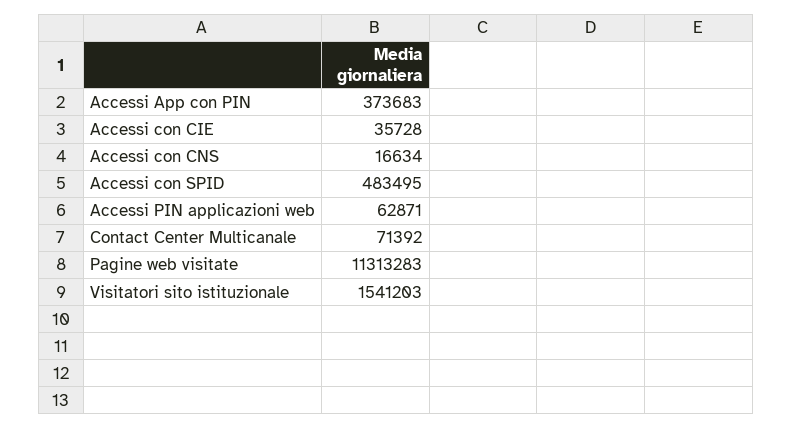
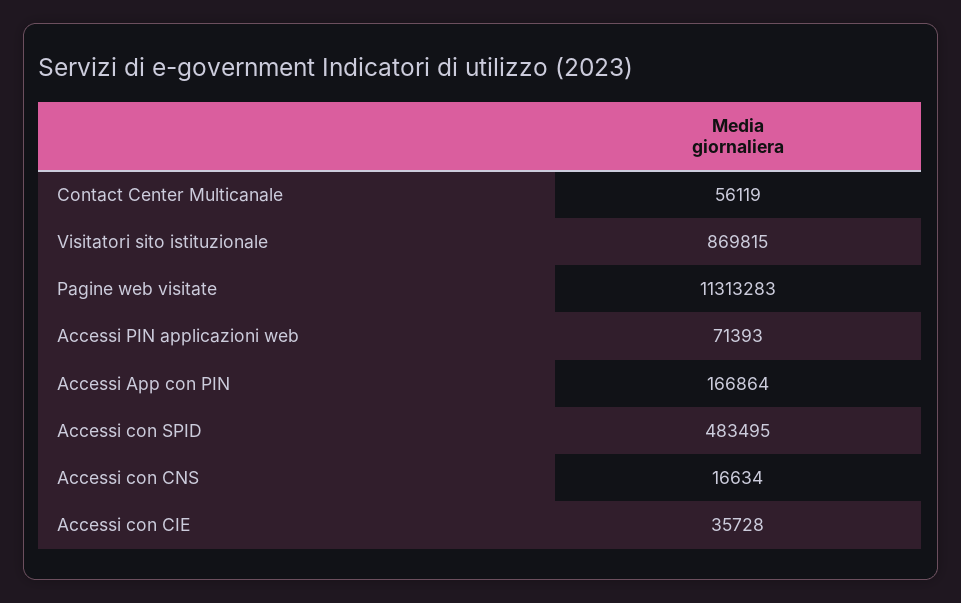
Accessi App con PIN: 373683 -> 166864
Accessi PIN applicazioni web: 62871 -> 71393
Contact Center Multicanale: 71392 -> 56119
Visitatori sito istituzionale: 1541203 -> 869815

